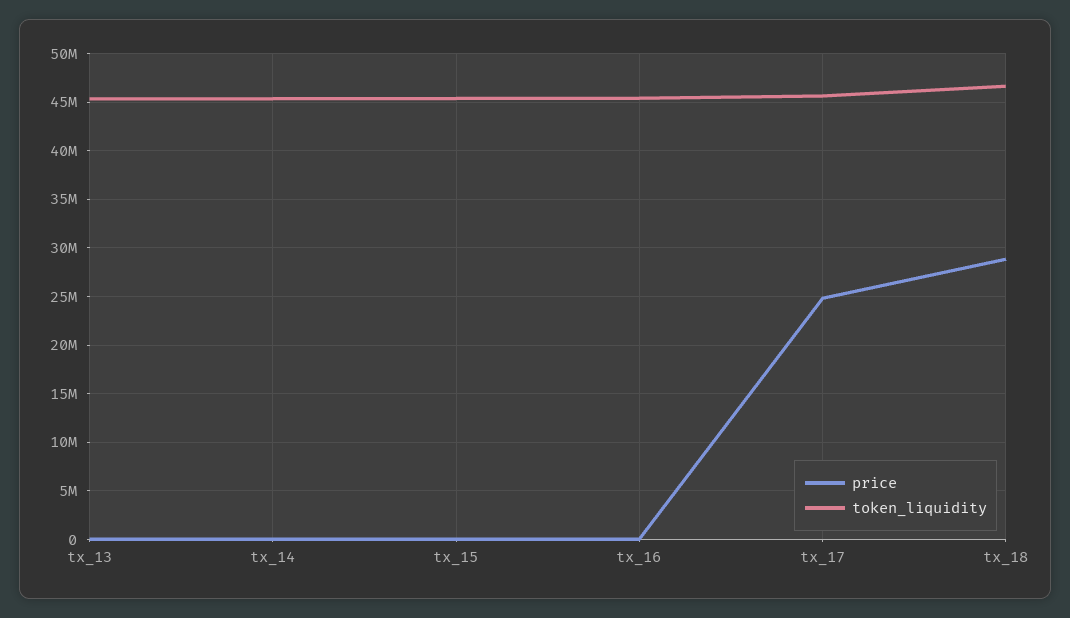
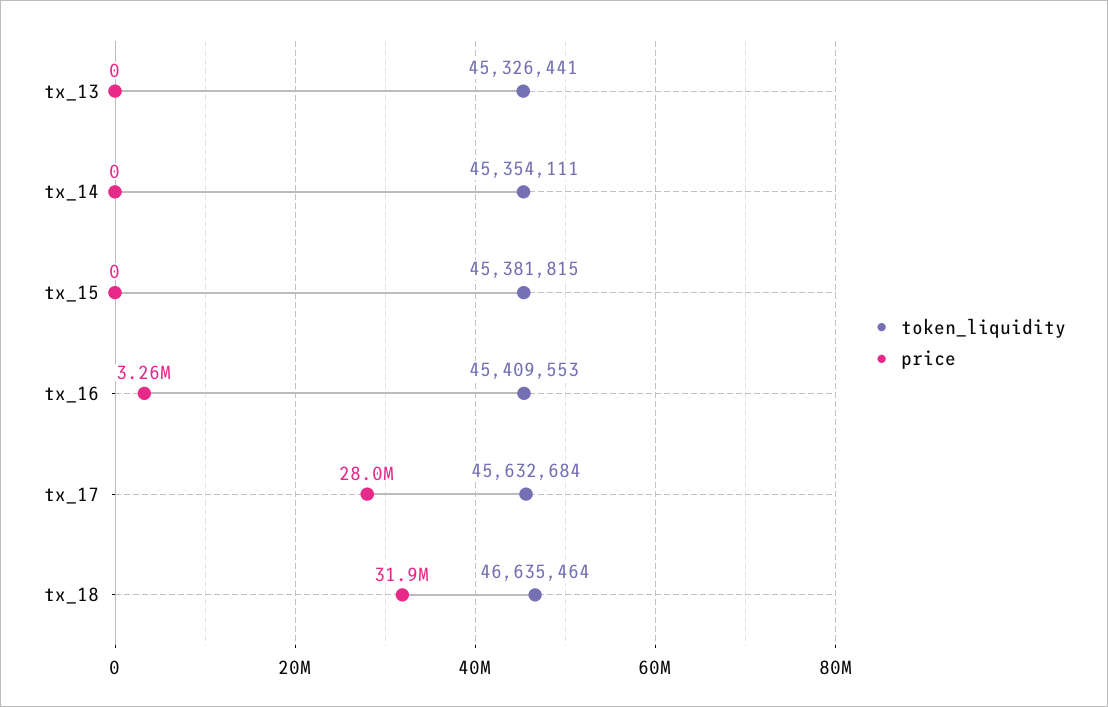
price, tx_16: 0 -> 3260000
price, tx_17: 25000000 -> 28000000
price, tx_18: 29000000 -> 31900000

